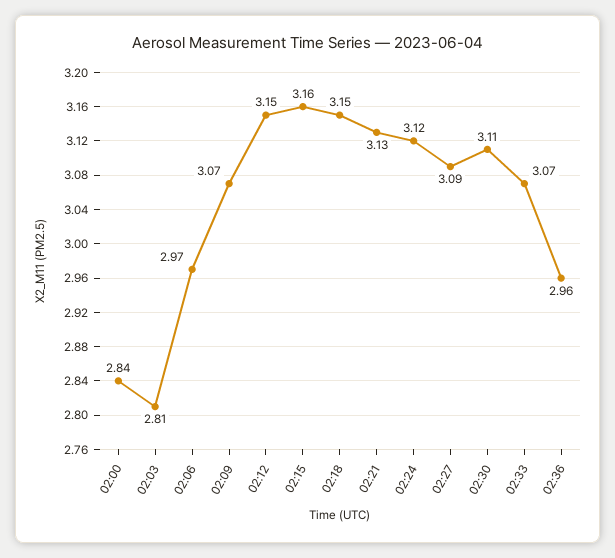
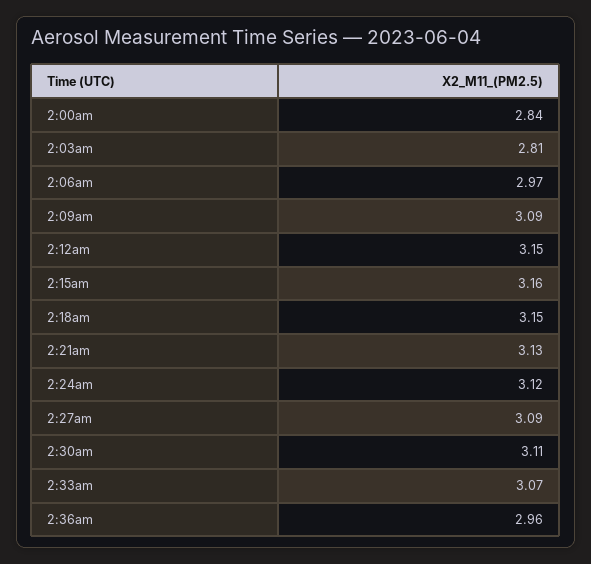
02:09: 3.07 -> 3.09

